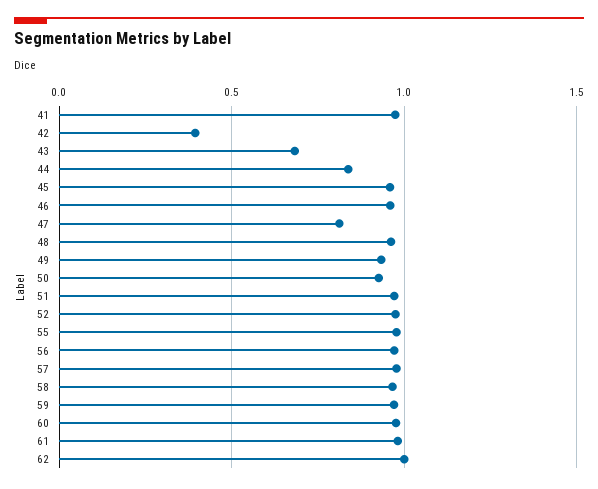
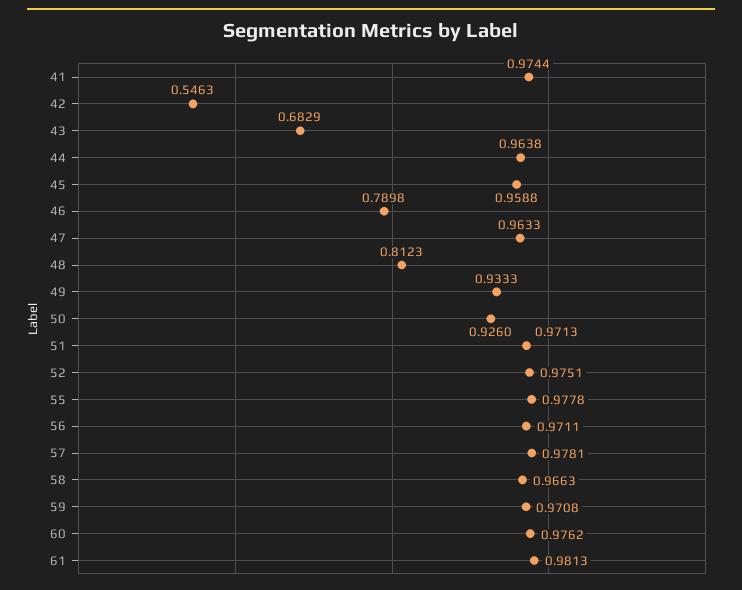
42: 0.4 -> 0.5463
44: 0.85 -> 0.9638
46: 0.95 -> 0.7898
47: 0.8 -> 0.9633
48: 0.95 -> 0.8123
62: 1 -> none

